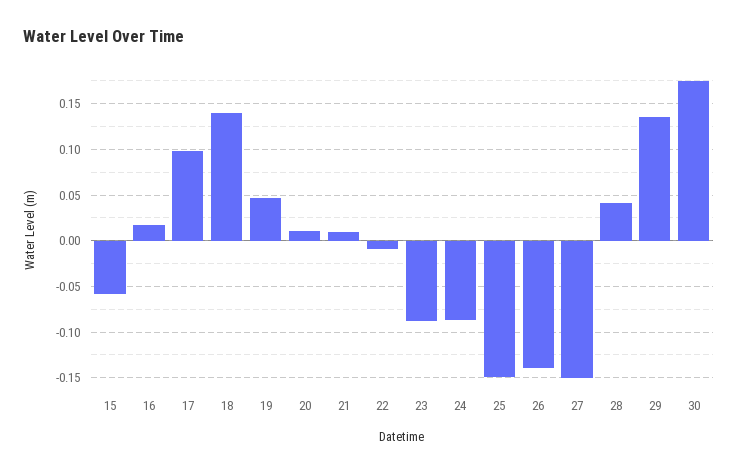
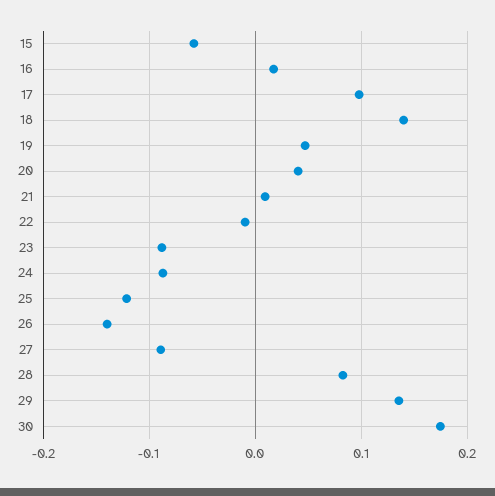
20: 0.01 -> 0.04
25: -0.15 -> -0.12
27: -0.15 -> -0.09
28: 0.04 -> 0.08

